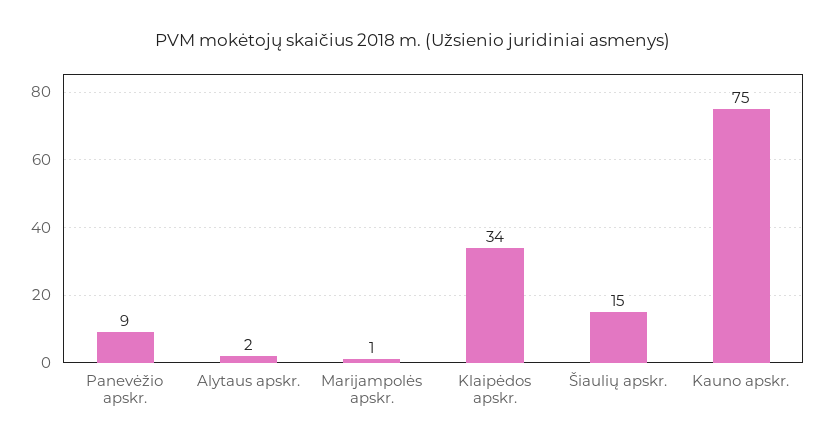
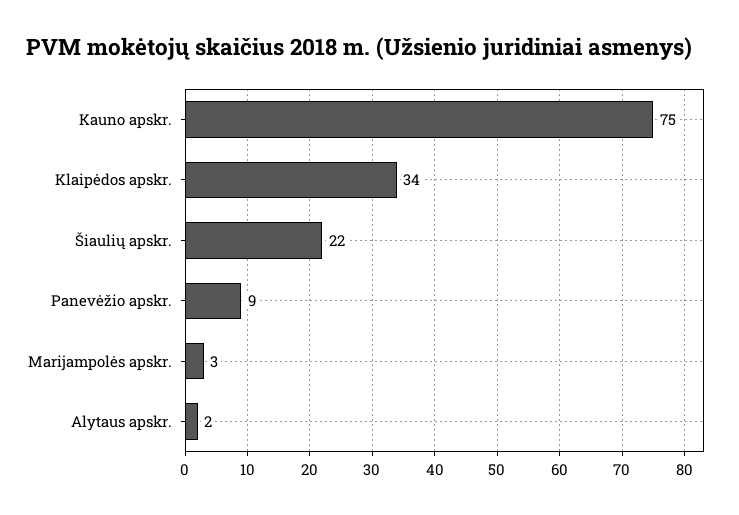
Marijampolės apskr.: 1 -> 3
Šiaulių apskr.: 15 -> 22

